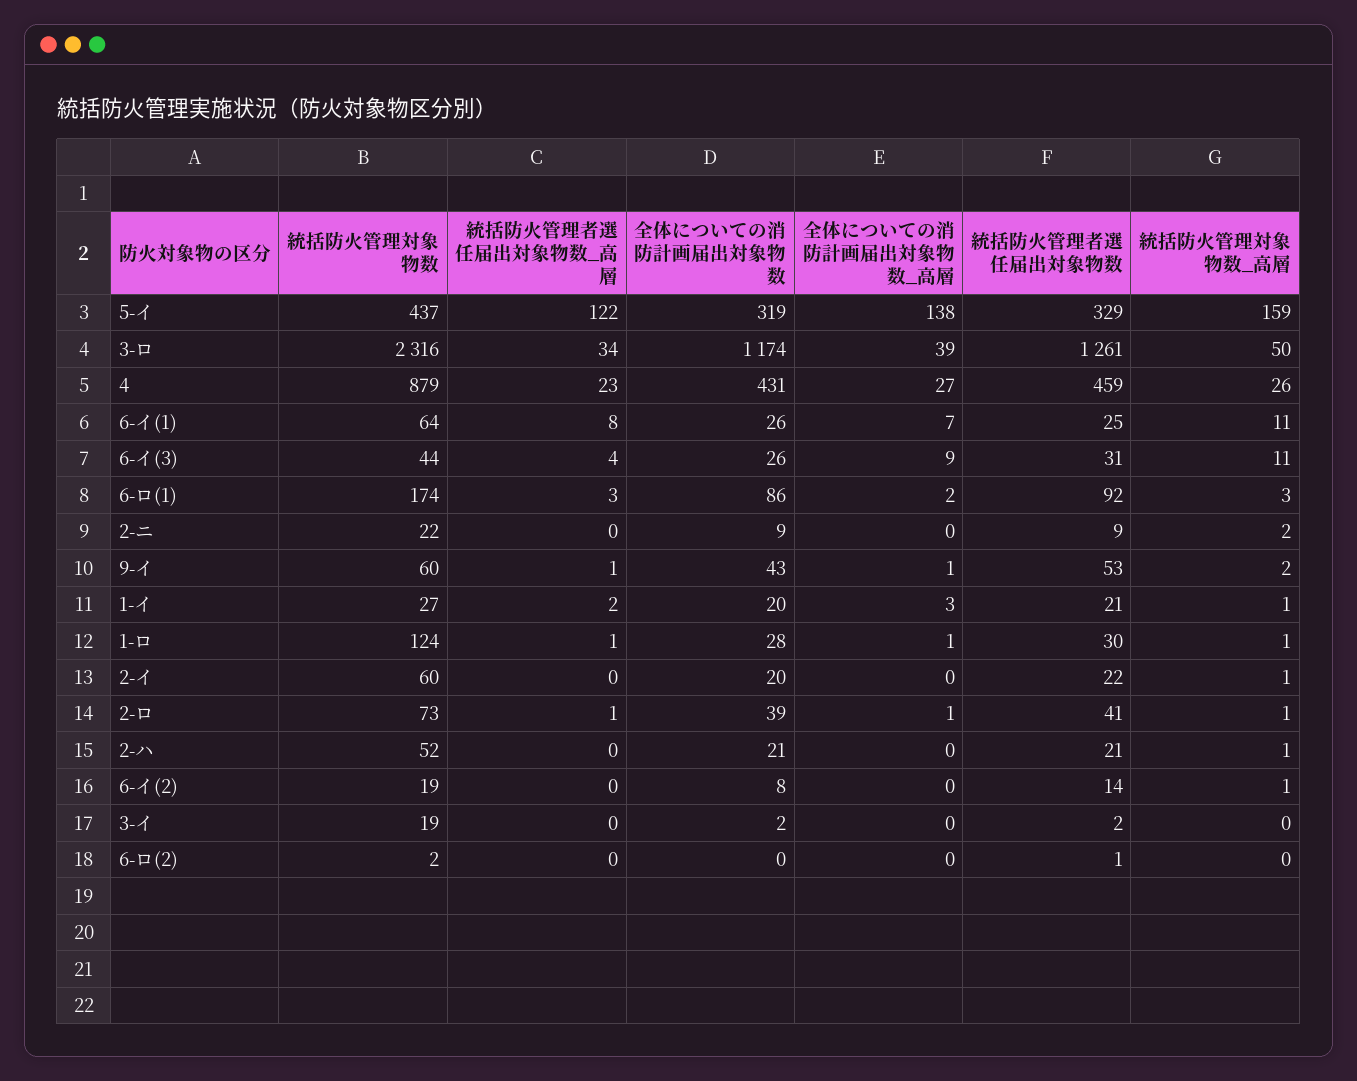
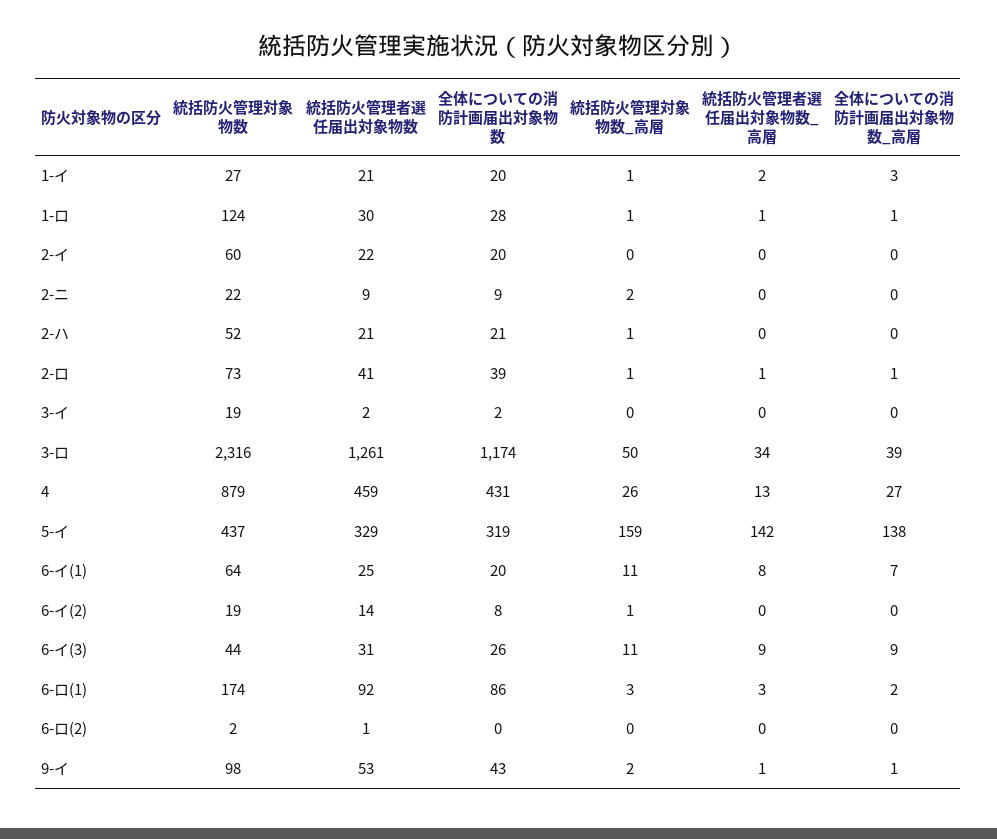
統括防火管理者選任届出対象物数_高層, 5-イ: 122 -> 142
統括防火管理者選任届出対象物数_高層, 4: 23 -> 13
全体についての消防計画届出対象物数, 6-イ(1): 26 -> 20
統括防火管理者選任届出対象物数_高層, 6-イ(3): 4 -> 9
統括防火管理対象物数, 9-イ: 60 -> 98
統括防火管理対象物数_高層, 2-イ: 1 -> 0

